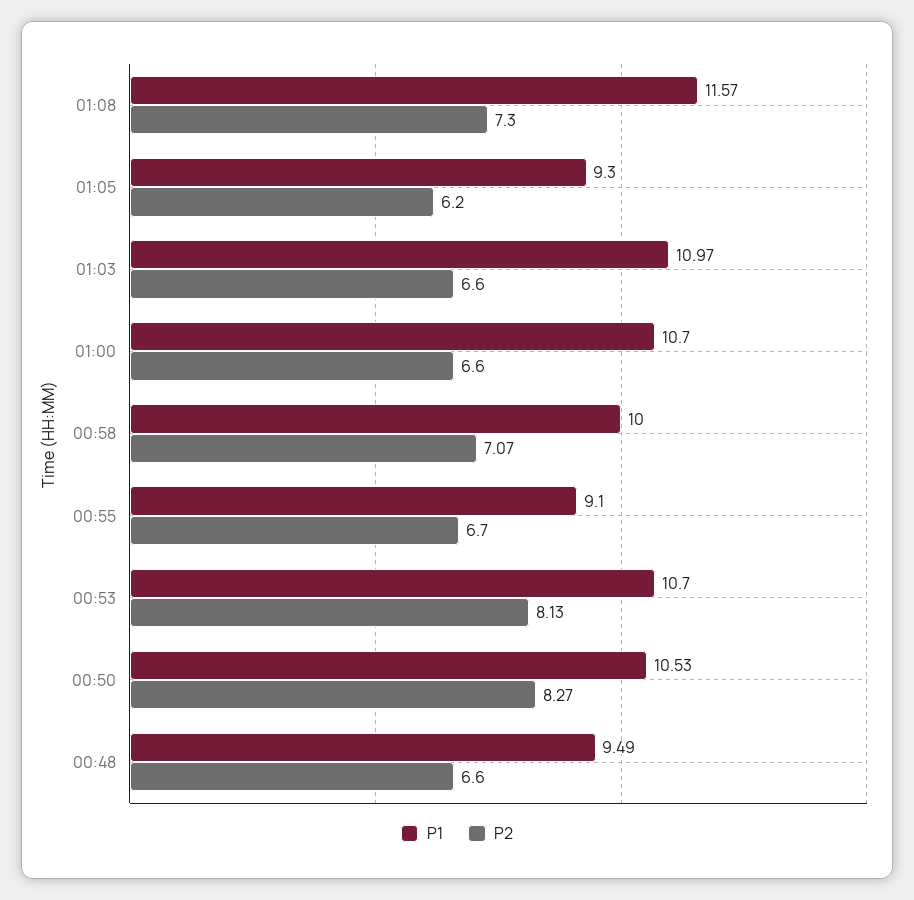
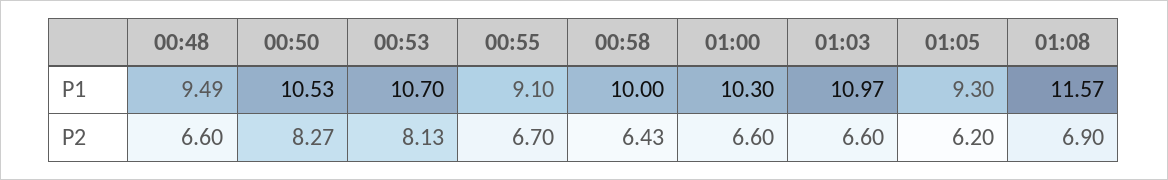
P2, 01:08: 7.3 -> 6.9
P1, 01:00: 10.7 -> 10.3
P2, 00:58: 7.07 -> 6.43

